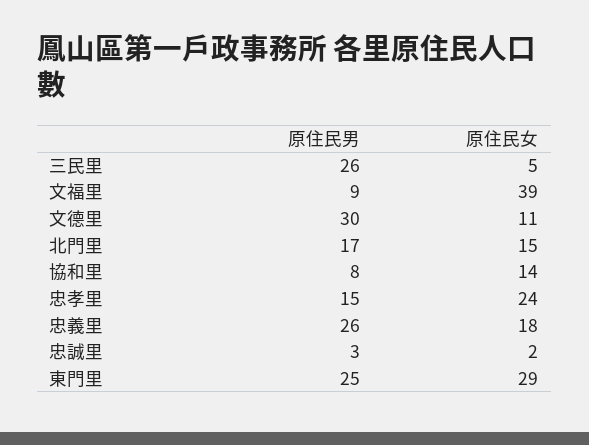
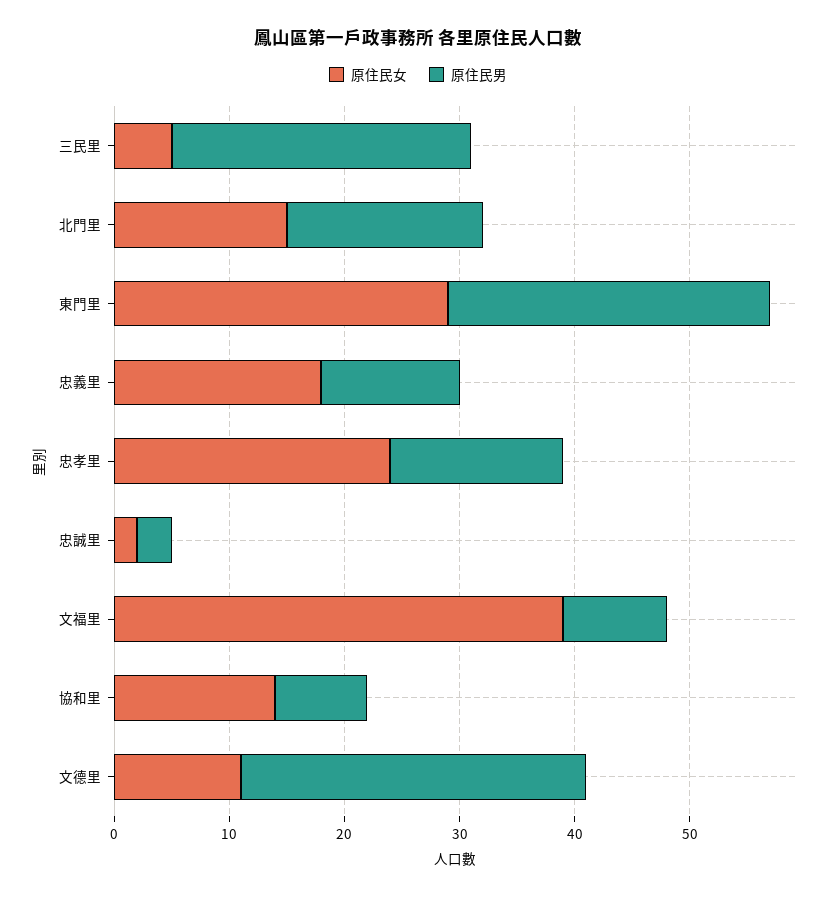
原住民男, 忠義里: 26 -> 12
原住民男, 東門里: 25 -> 28

